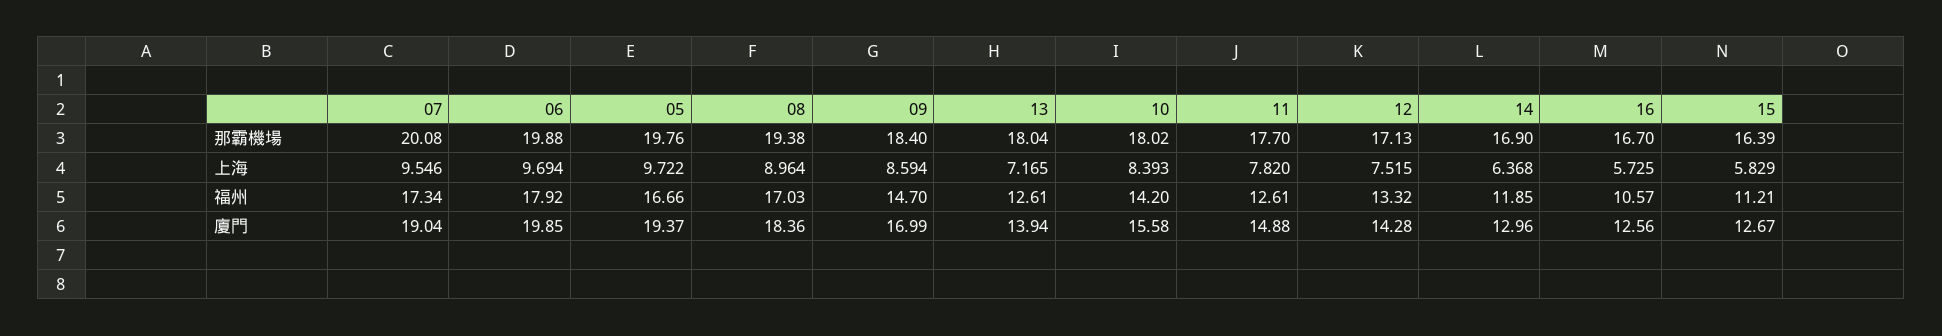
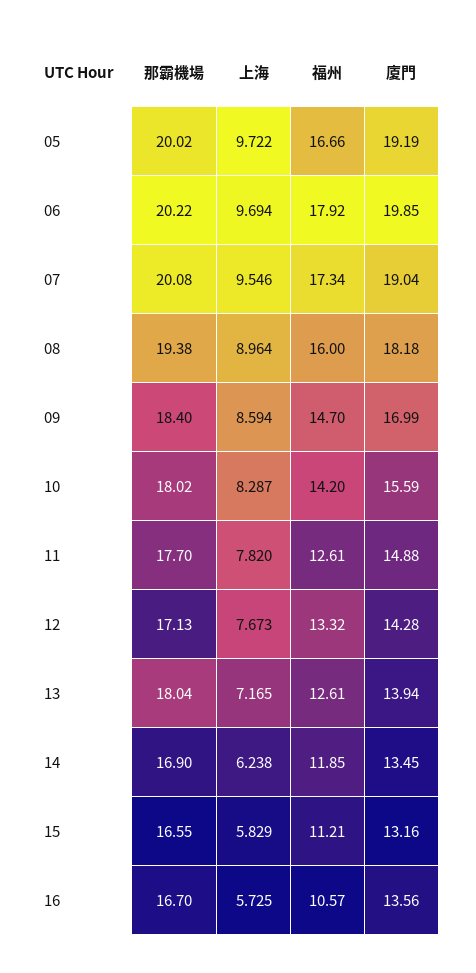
06, 那霸機場: 19.88 -> 20.22
05, 那霸機場: 19.76 -> 20.02
15, 那霸機場: 16.39 -> 16.55
10, 上海: 8.393 -> 8.287
12, 上海: 7.515 -> 7.673
14, 上海: 6.368 -> 6.238
08, 福州: 17.03 -> 16
05, 廈門: 19.37 -> 19.19
08, 廈門: 18.36 -> 18.18
10, 廈門: 15.58 -> 15.59
14, 廈門: 12.96 -> 13.45
16, 廈門: 12.56 -> 13.56
15, 廈門: 12.67 -> 13.16

